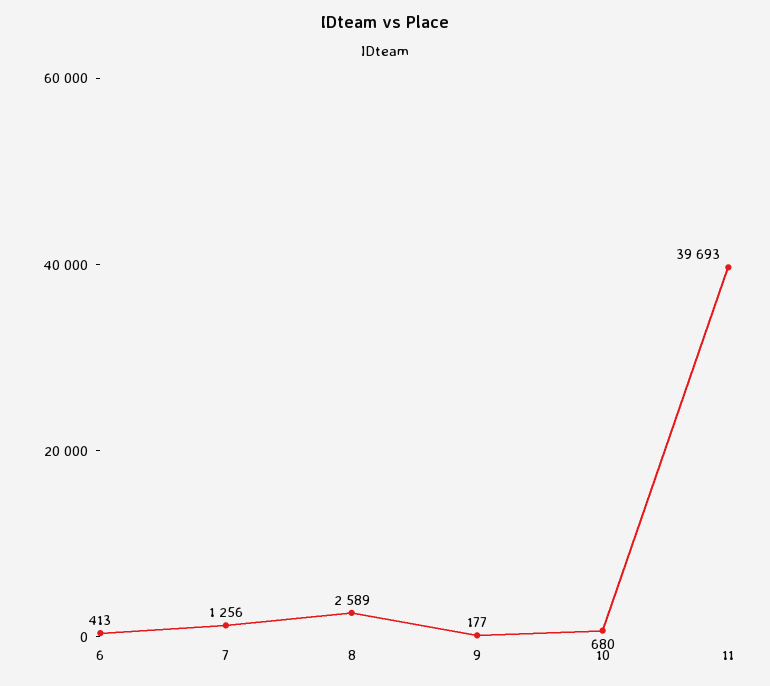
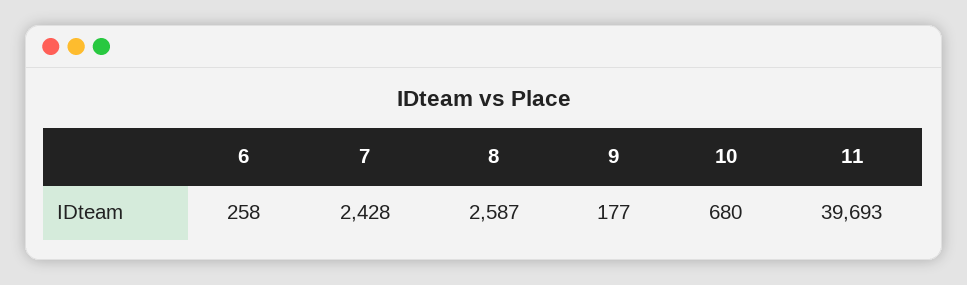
6: 413 -> 258
7: 1256 -> 2428
8: 2589 -> 2587

